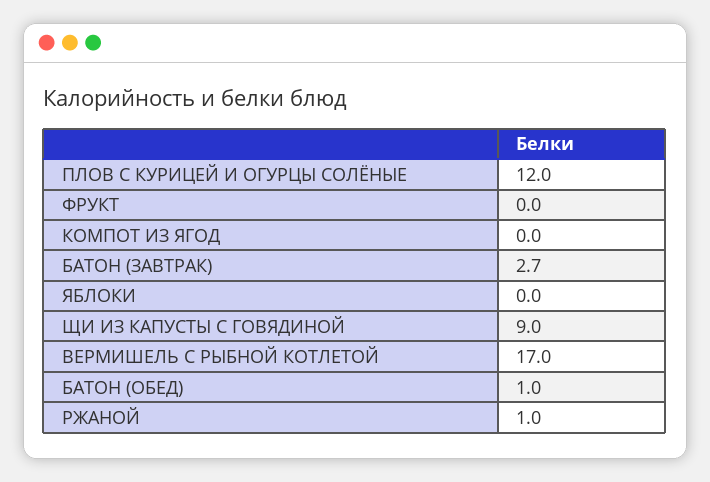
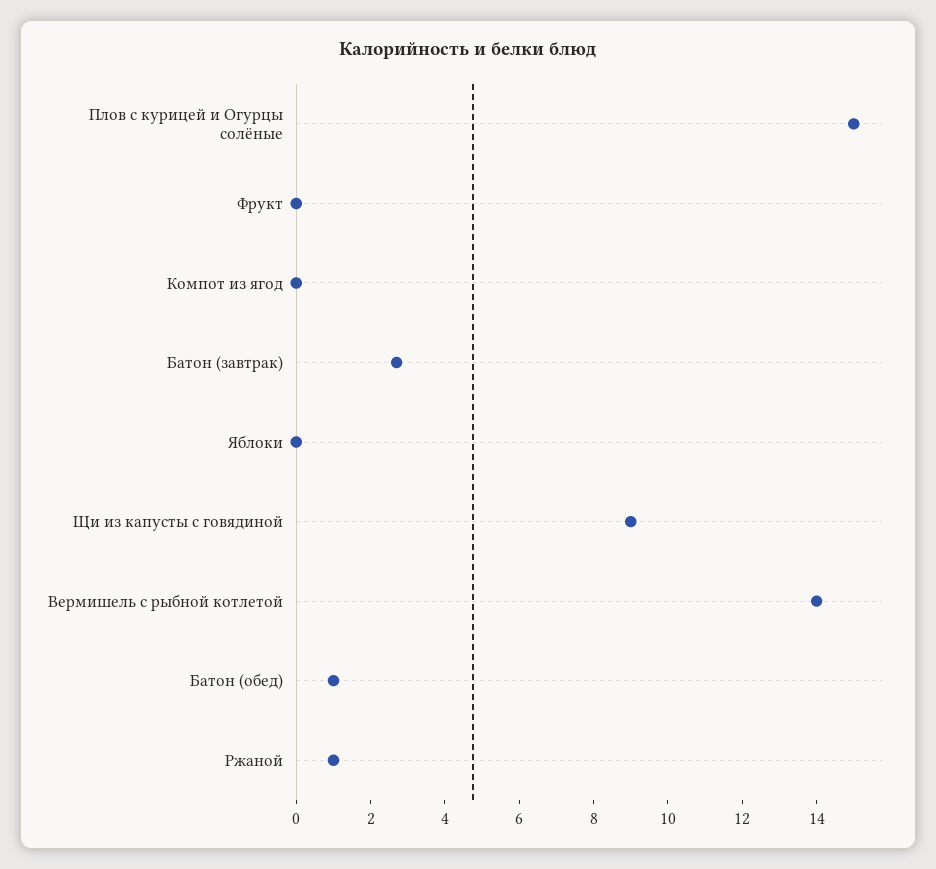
ПЛОВ С КУРИЦЕЙ И ОГУРЦЫ СОЛЁНЫЕ: 12 -> 15
ВЕРМИШЕЛЬ С РЫБНОЙ КОТЛЕТОЙ: 17 -> 14

